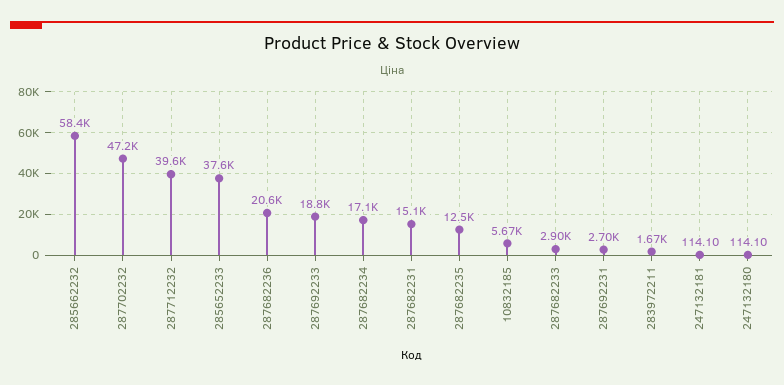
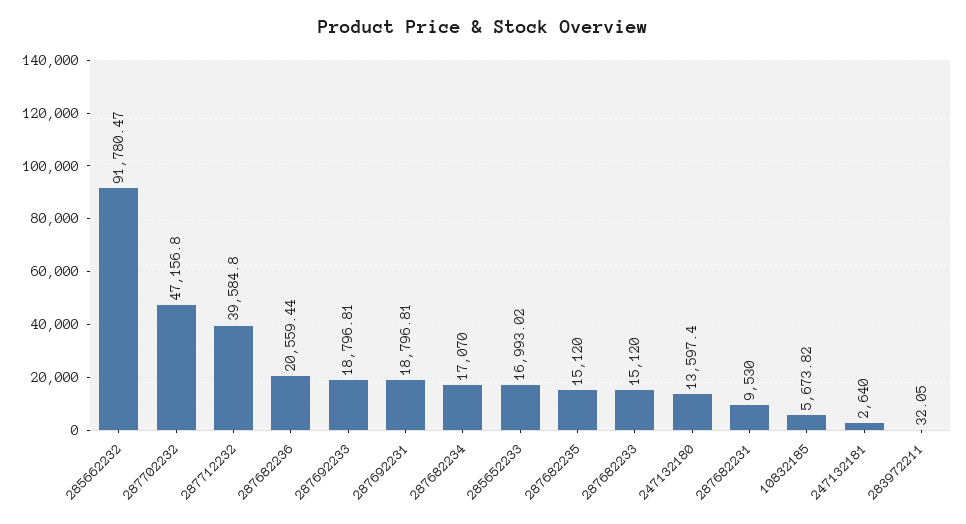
285662232: 58400 -> 91780.47
285652233: 37600 -> 16993.02
287682231: 15100 -> 9530
287682235: 12500 -> 15120
287682233: 2900 -> 15120
287692231: 2700 -> 18796.81
283972211: 1670 -> 32.05
247132181: 114.1 -> 2640
247132180: 114.1 -> 13597.4

